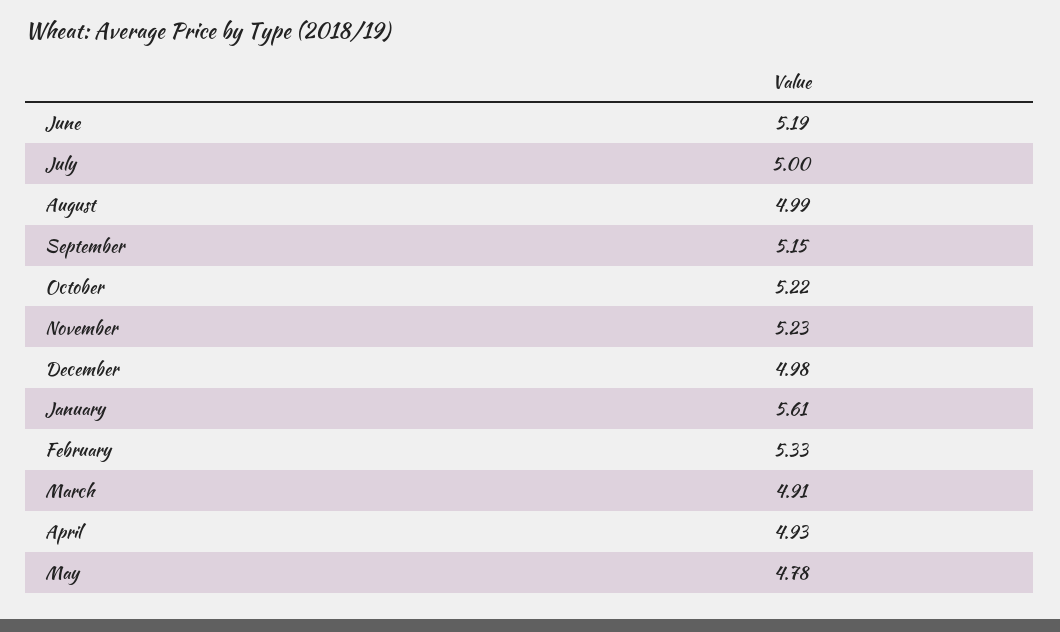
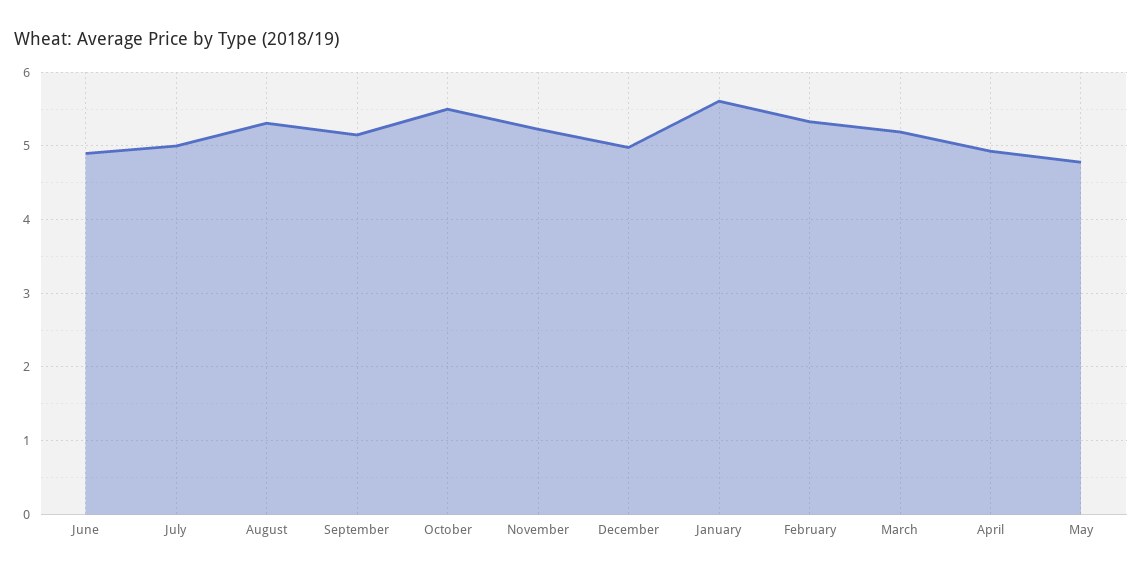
June: 5.19 -> 4.9
August: 4.99 -> 5.3
October: 5.22 -> 5.5
March: 4.91 -> 5.2

